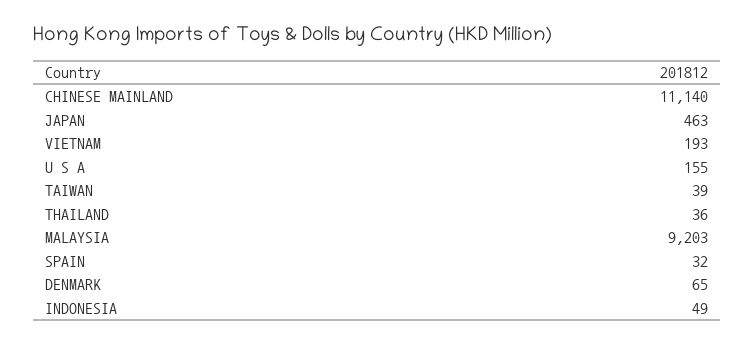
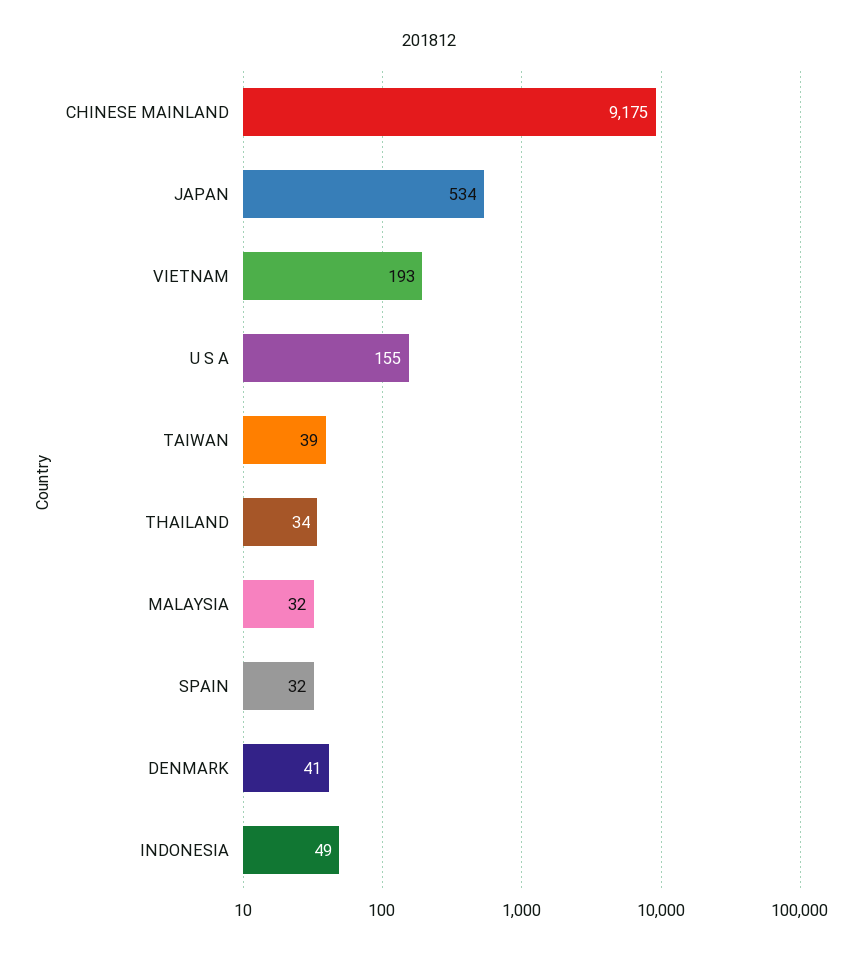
CHINESE MAINLAND: 11140 -> 9175
JAPAN: 463 -> 534
THAILAND: 36 -> 34
MALAYSIA: 9203 -> 32
DENMARK: 65 -> 41

